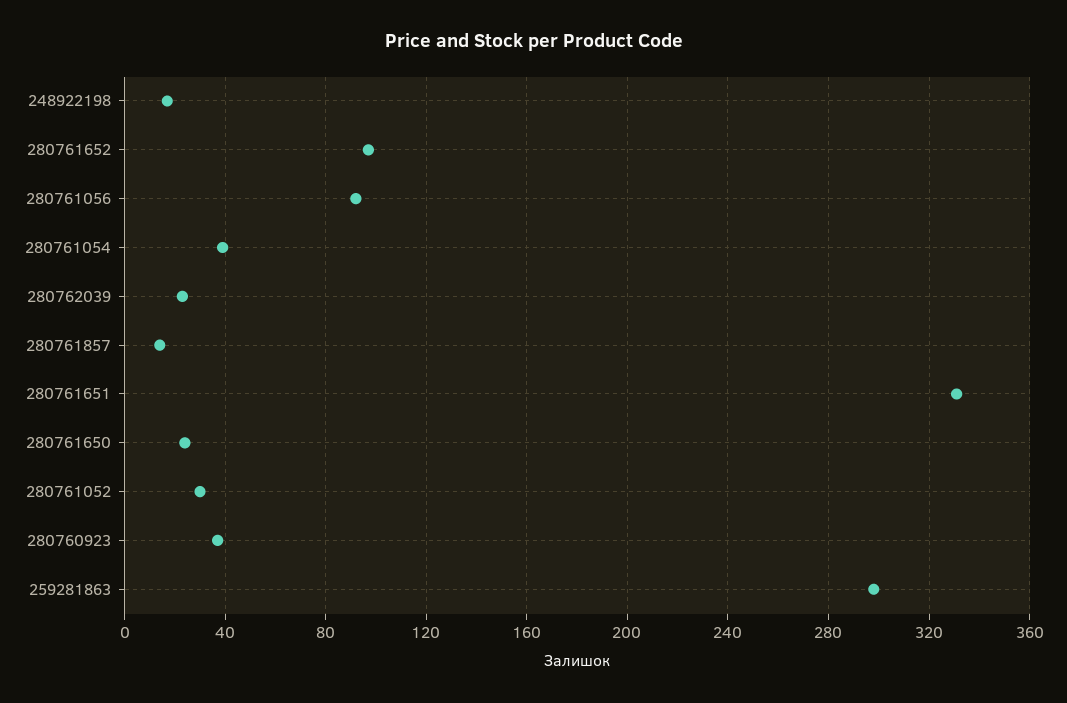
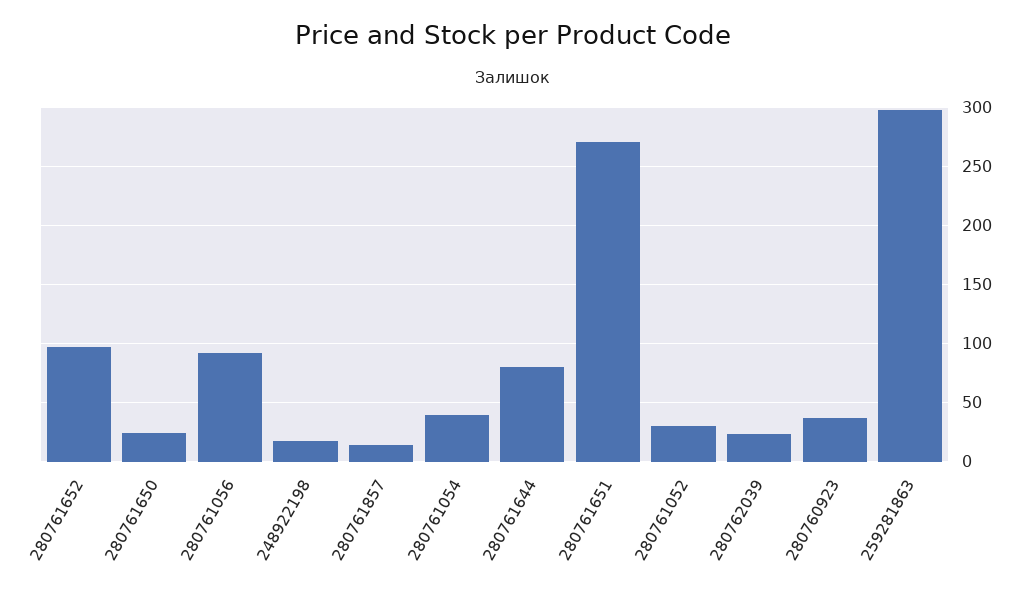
280761651: 330 -> 270
280761644: none -> 80

